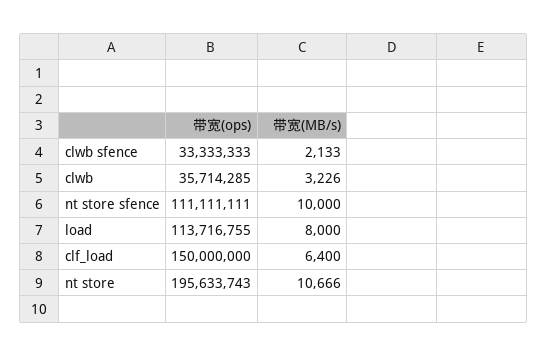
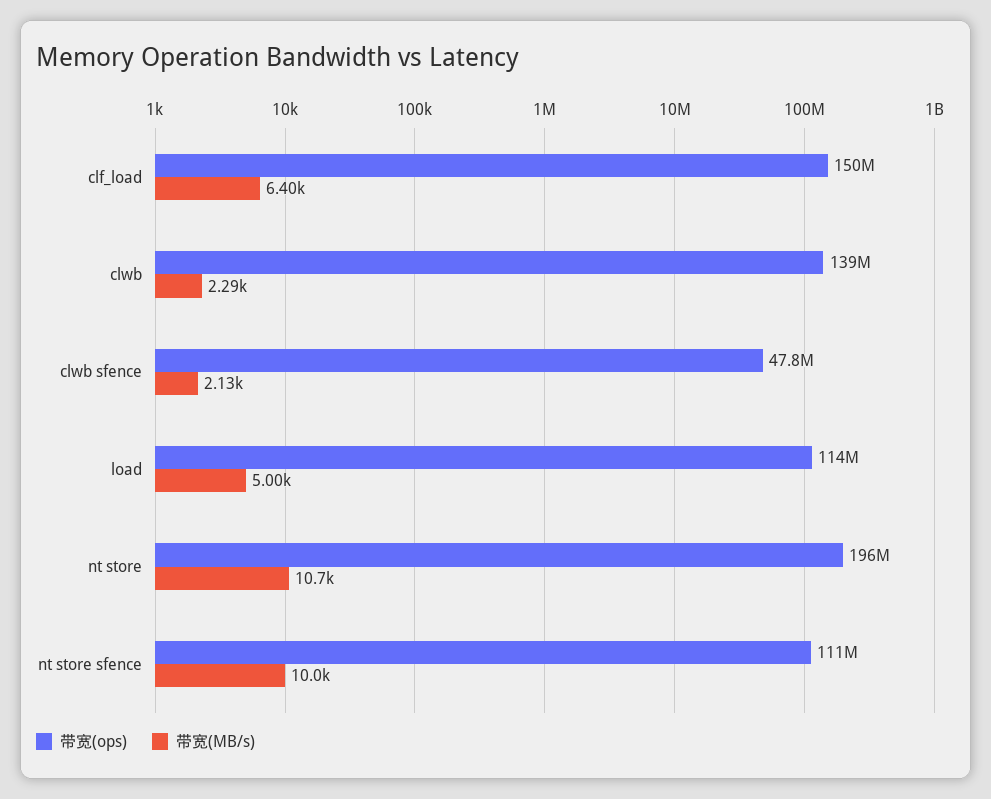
带宽(ops), clwb sfence: 33333333 -> 47800000
带宽(ops), clwb: 35714285 -> 139000000
带宽(MB/s), clwb: 3226 -> 2290
带宽(MB/s), load: 8000 -> 5000

